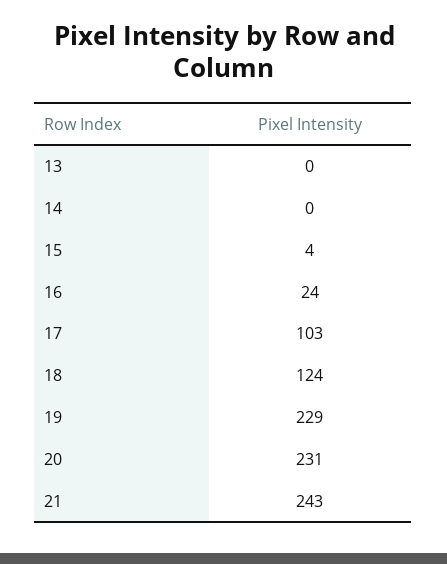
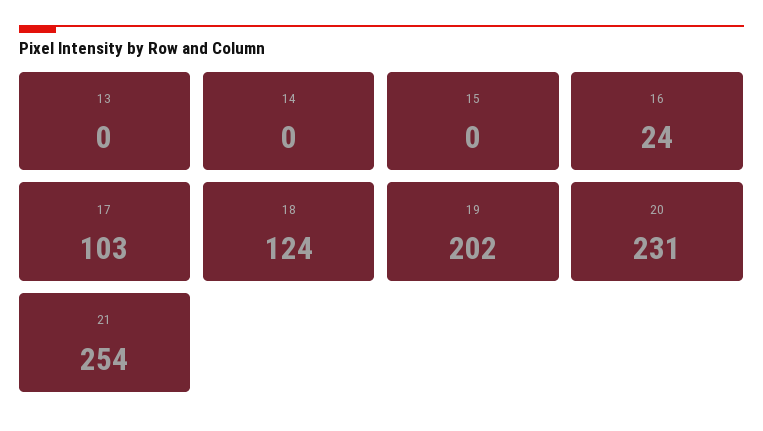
15: 4 -> 0
19: 229 -> 202
21: 243 -> 254

